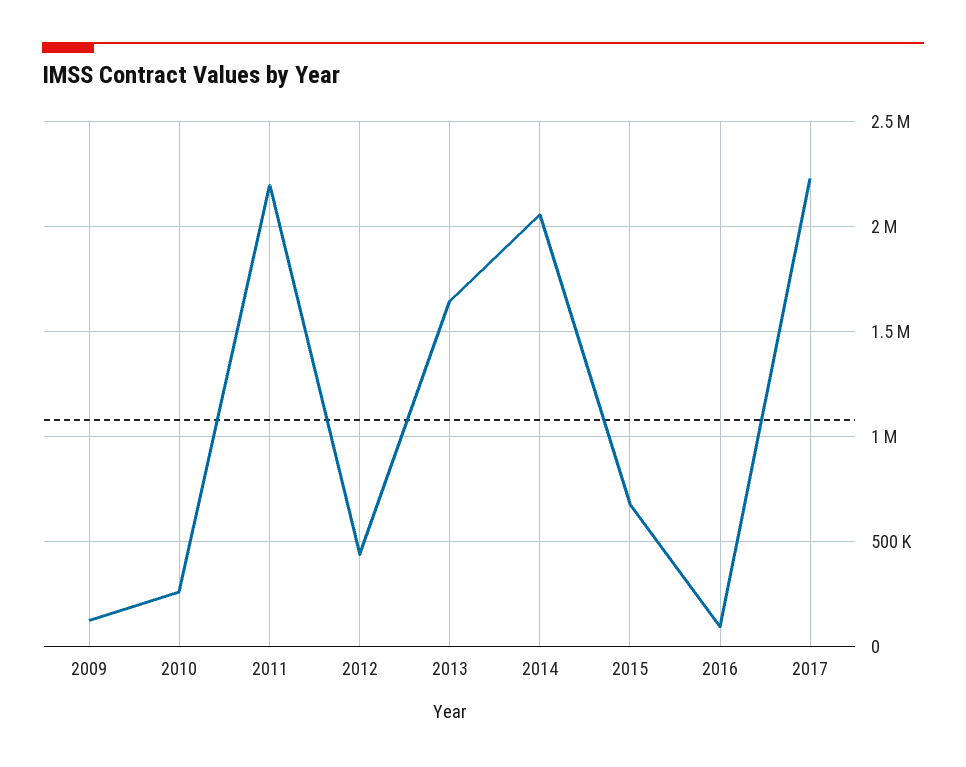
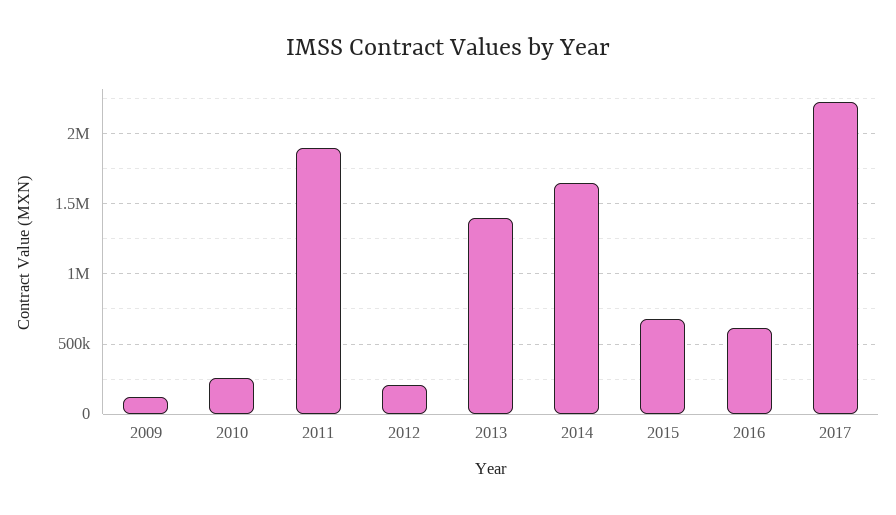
2011: 2200000 -> 1900000
2012: 450000 -> 200000
2013: 1650000 -> 1400000
2014: 2050000 -> 1650000
2016: 100000 -> 600000

